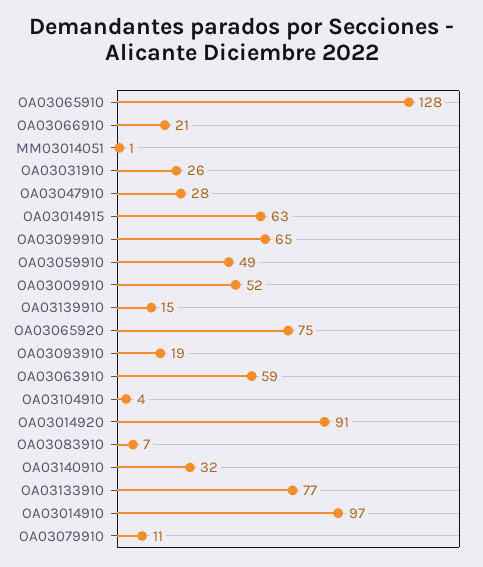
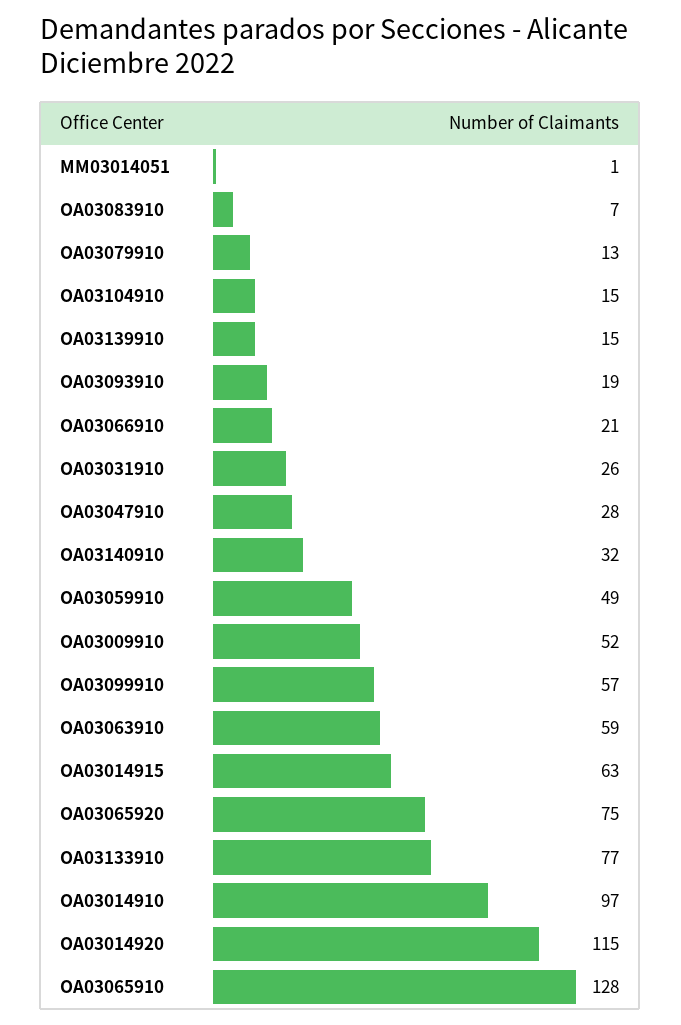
OA03099910: 65 -> 57
OA03104910: 4 -> 15
OA03014920: 91 -> 115
OA03079910: 11 -> 13

